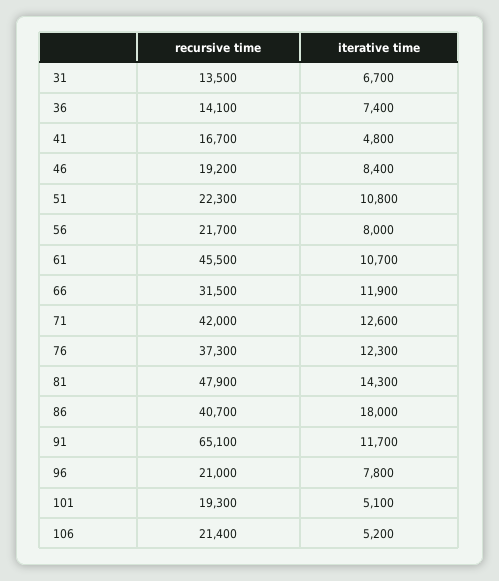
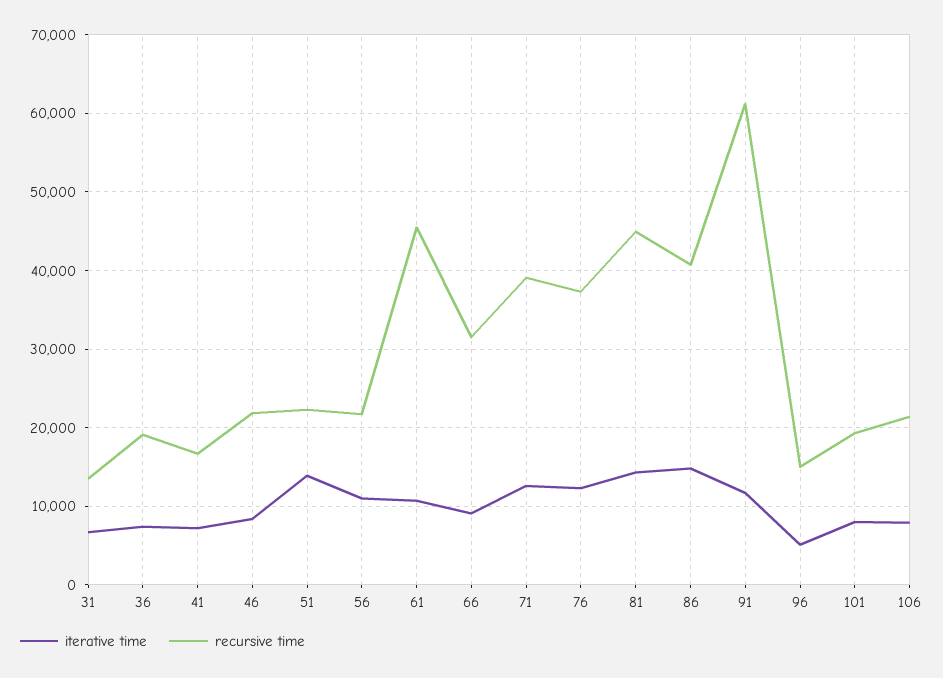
recursive time, 36: 14100 -> 19000
iterative time, 41: 4800 -> 7000
recursive time, 46: 19200 -> 22000
iterative time, 51: 10800 -> 14000
iterative time, 56: 8000 -> 11000
iterative time, 66: 11900 -> 9000
recursive time, 71: 42000 -> 39000
recursive time, 81: 47900 -> 45000
iterative time, 86: 18000 -> 15000
recursive time, 91: 65100 -> 61000
recursive time, 96: 21000 -> 15000
iterative time, 96: 7800 -> 5000
iterative time, 101: 5100 -> 8000
iterative time, 106: 5200 -> 8000

